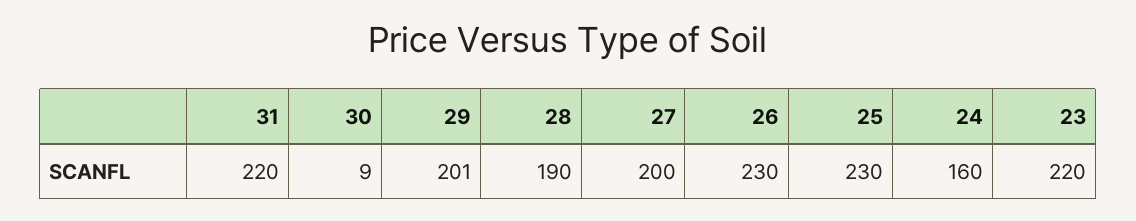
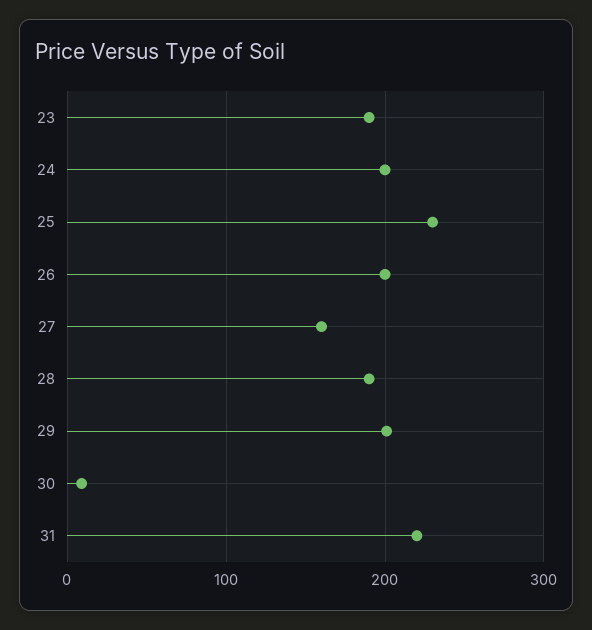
27: 200 -> 160
26: 230 -> 200
24: 160 -> 200
23: 220 -> 190

